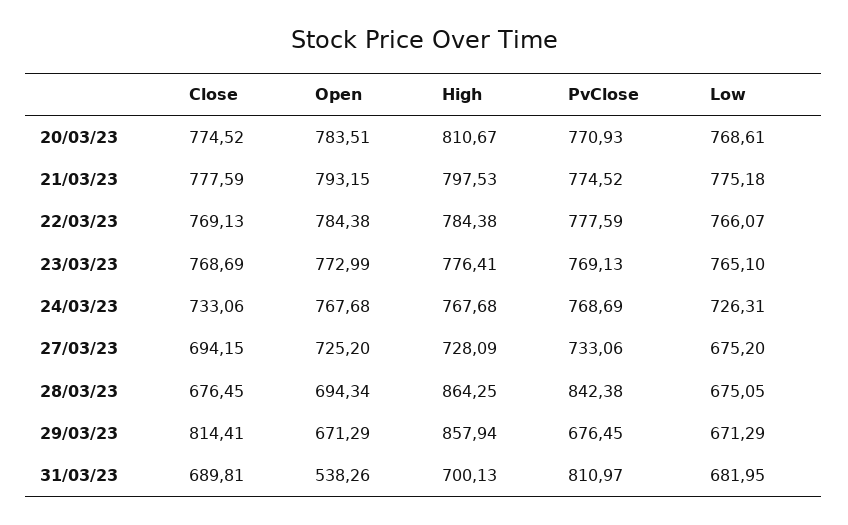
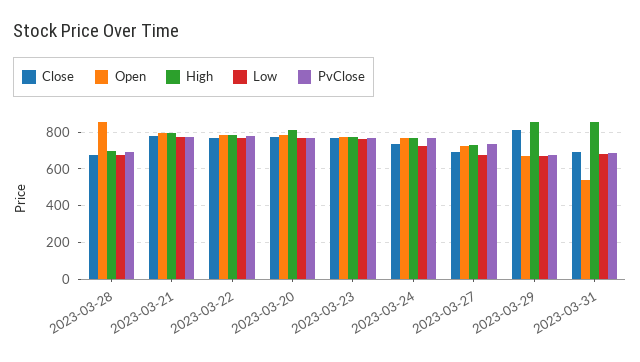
Open, 28/03/23: 694.34 -> 850
High, 28/03/23: 864.25 -> 700
PvClose, 28/03/23: 842.38 -> 700
High, 31/03/23: 700.13 -> 850
PvClose, 31/03/23: 810.97 -> 700

